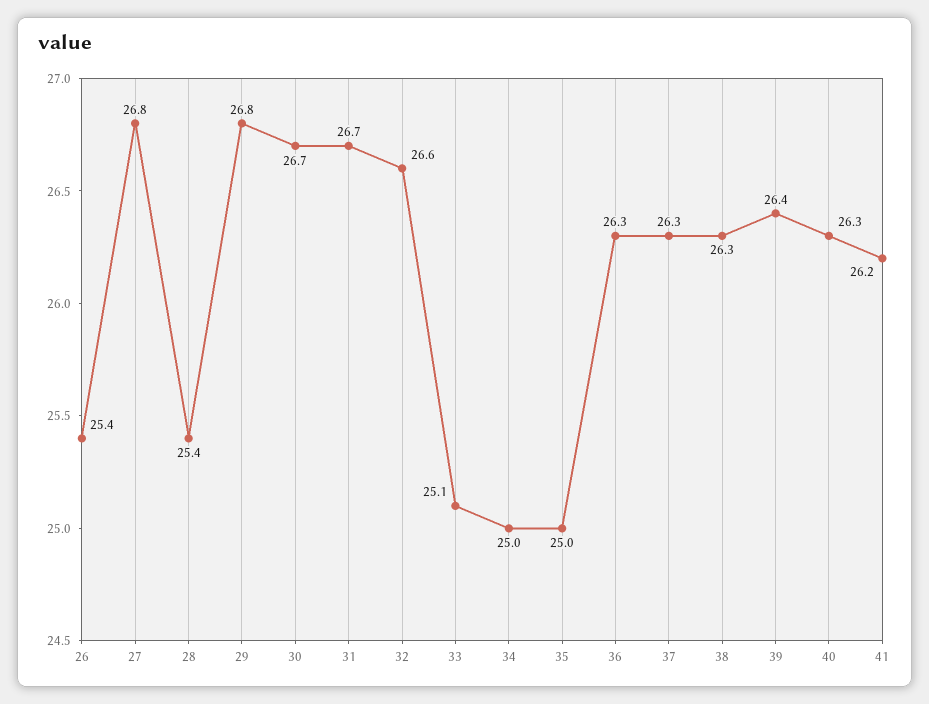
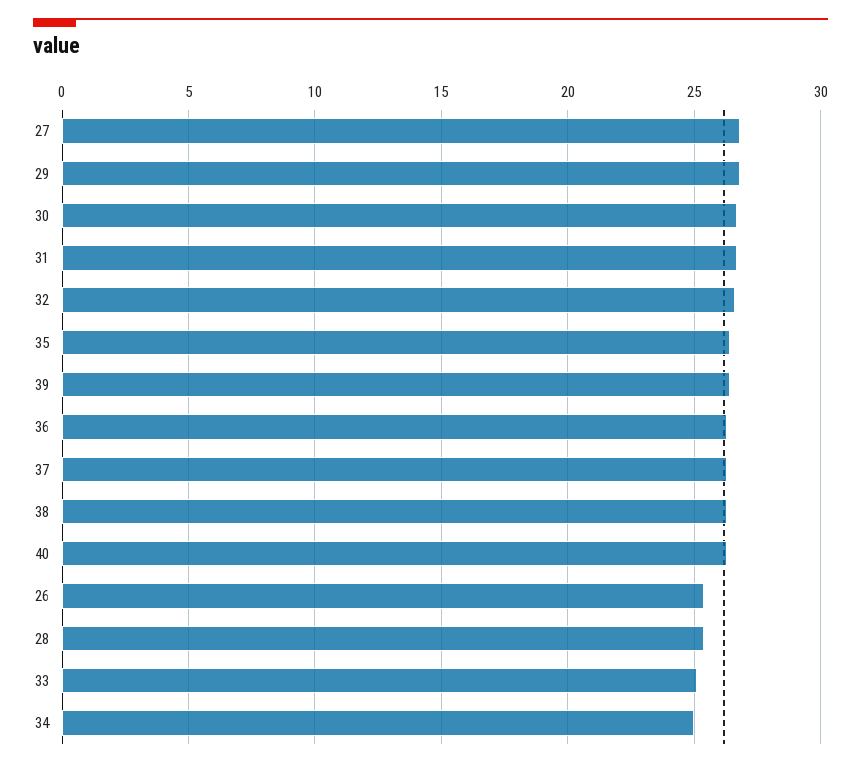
35: 25 -> 26.5
41: 26.2 -> none

